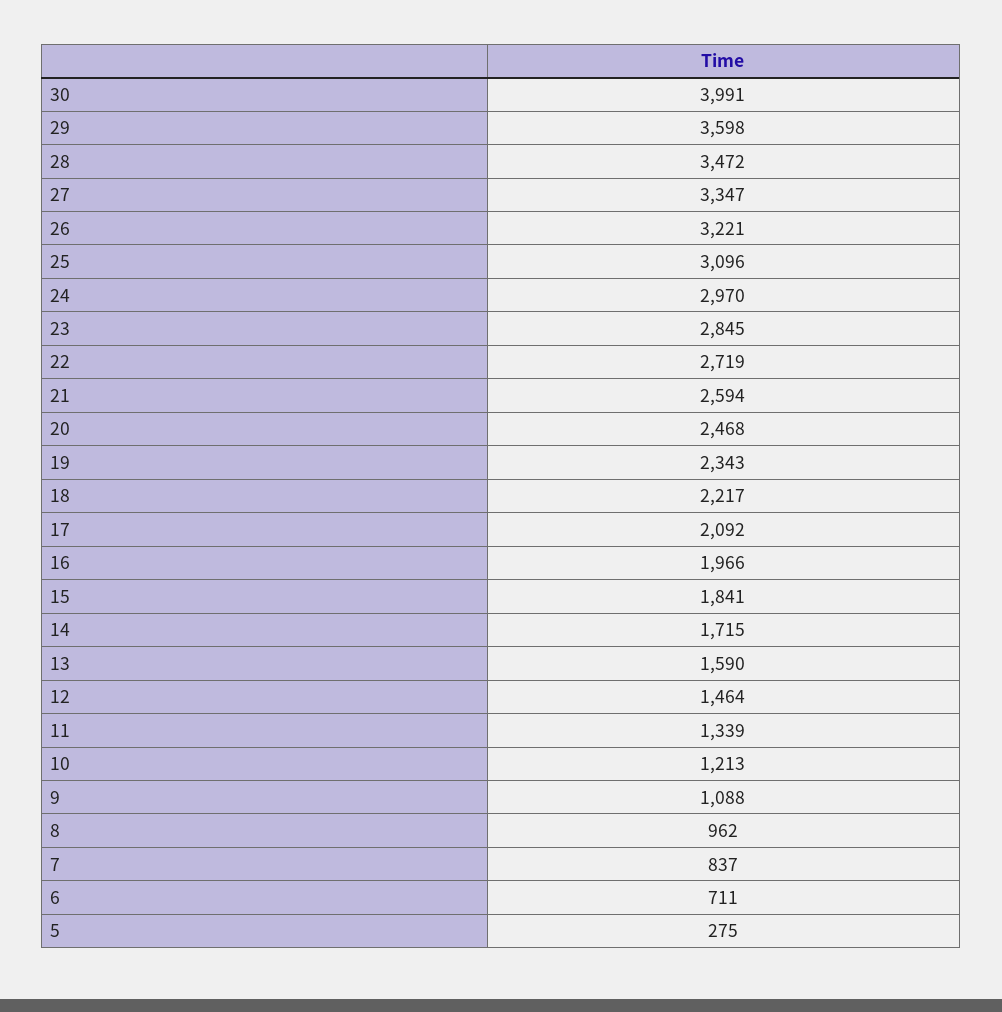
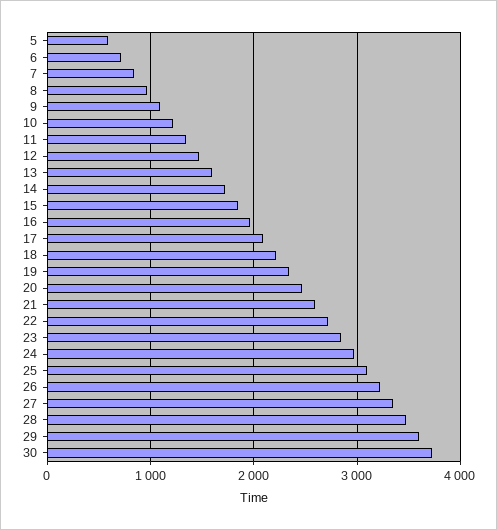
30: 3991 -> 3700
5: 275 -> 600

